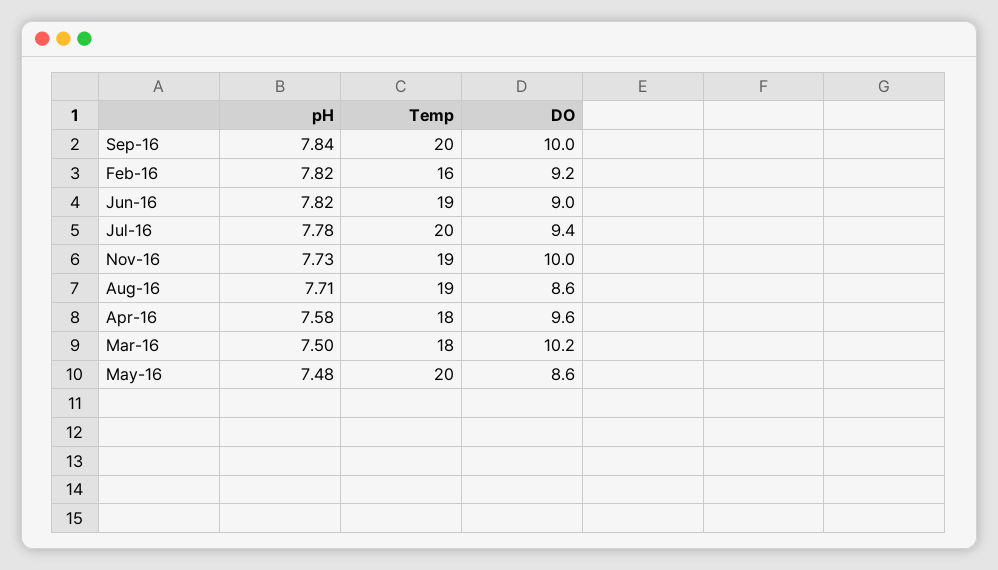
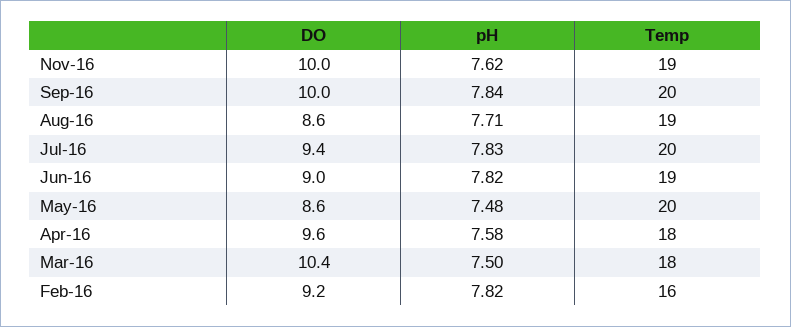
pH, Jul-16: 7.78 -> 7.83
pH, Nov-16: 7.73 -> 7.62
DO, Mar-16: 10.2 -> 10.4

